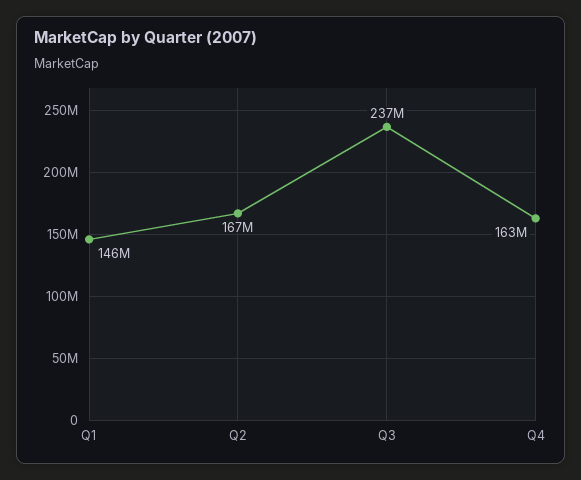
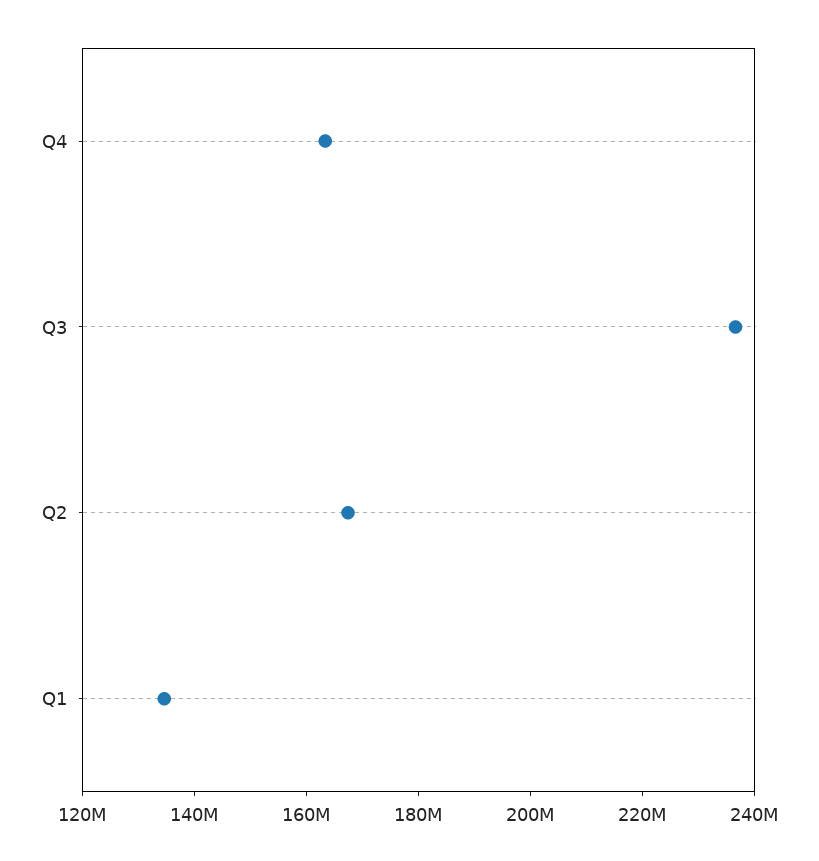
Q1: 146000000 -> 135000000

